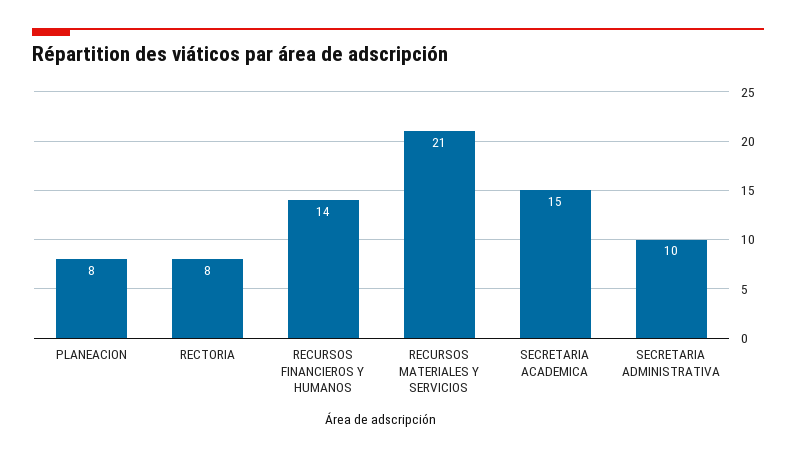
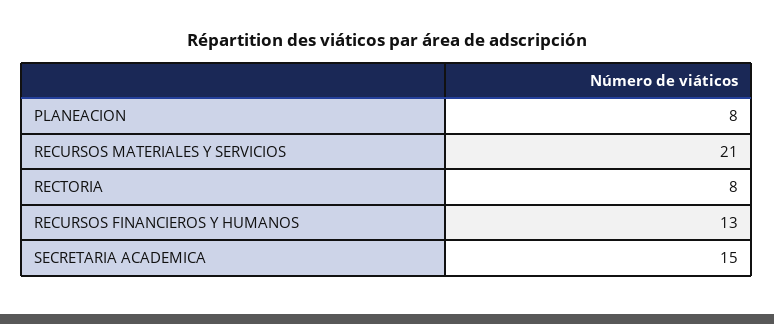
RECURSOS FINANCIEROS Y HUMANOS: 14 -> 13
SECRETARIA ADMINISTRATIVA: 10 -> none

